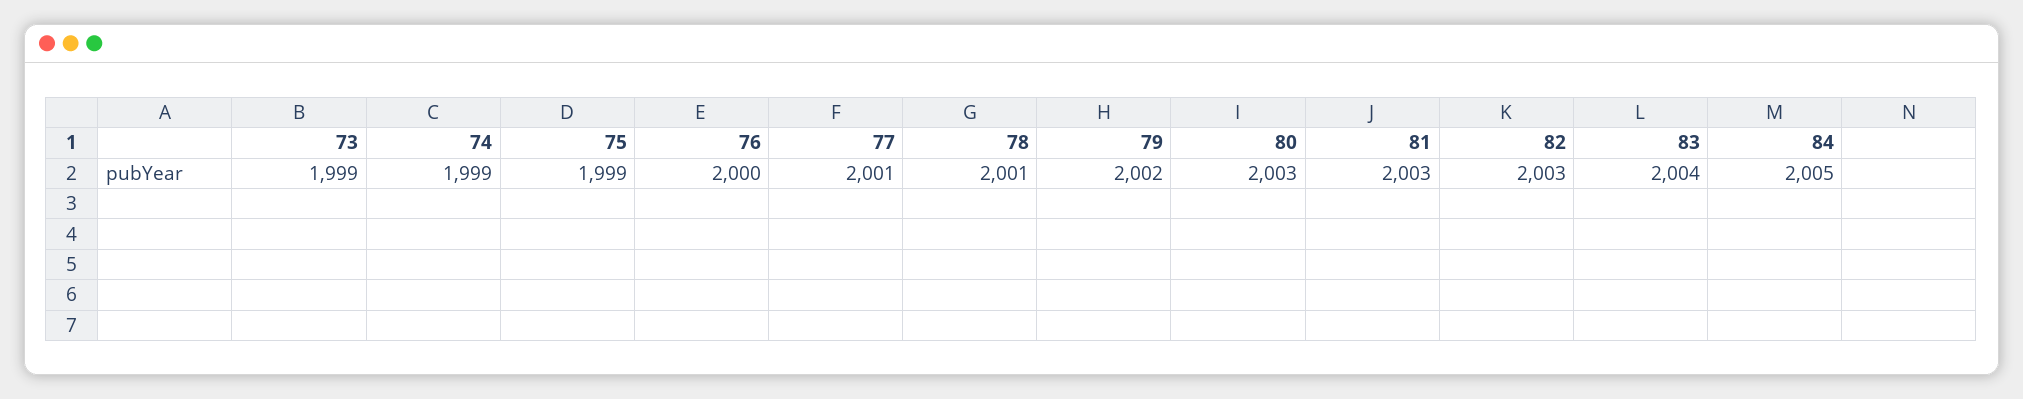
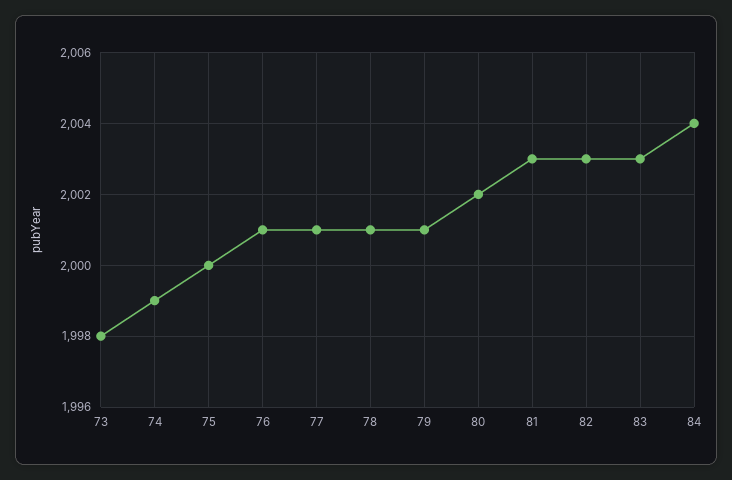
73: 1999 -> 1998
75: 1999 -> 2000
76: 2000 -> 2001
79: 2002 -> 2001
80: 2003 -> 2002
83: 2004 -> 2003
84: 2005 -> 2004

